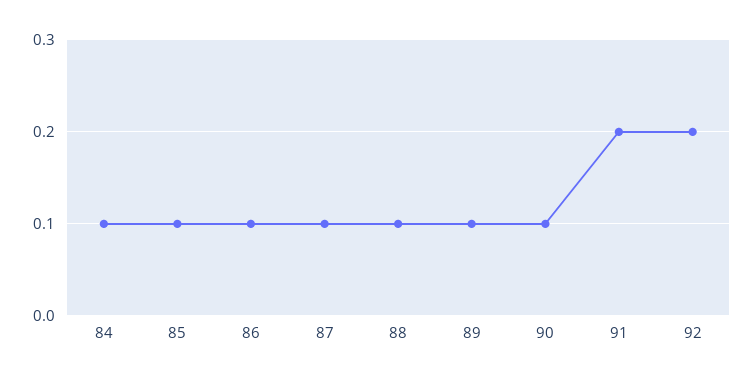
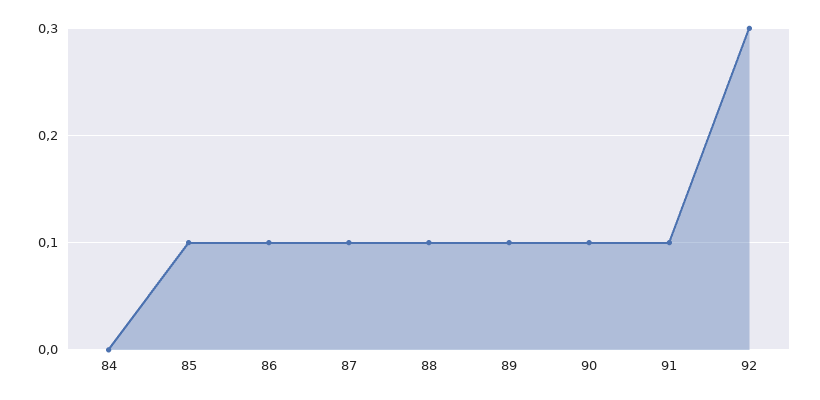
84: 0.1 -> 0
91: 0.2 -> 0.1
92: 0.2 -> 0.3

